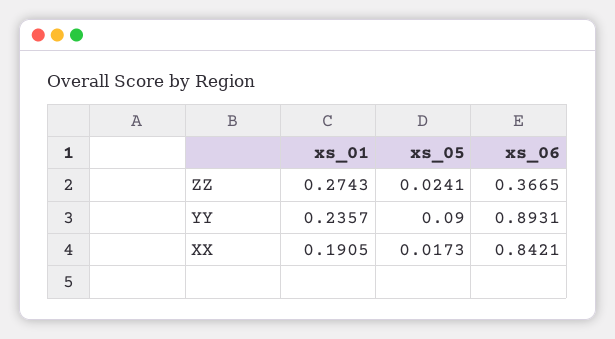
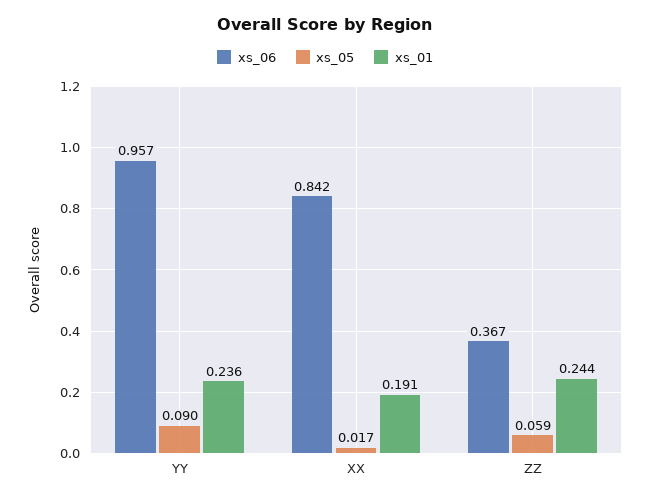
xs_01, ZZ: 0.2743 -> 0.244
xs_05, ZZ: 0.0241 -> 0.059
xs_06, YY: 0.8931 -> 0.957

